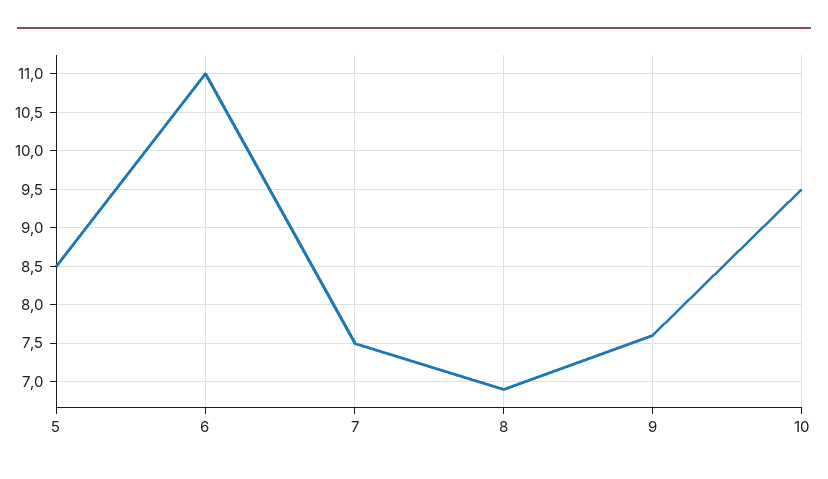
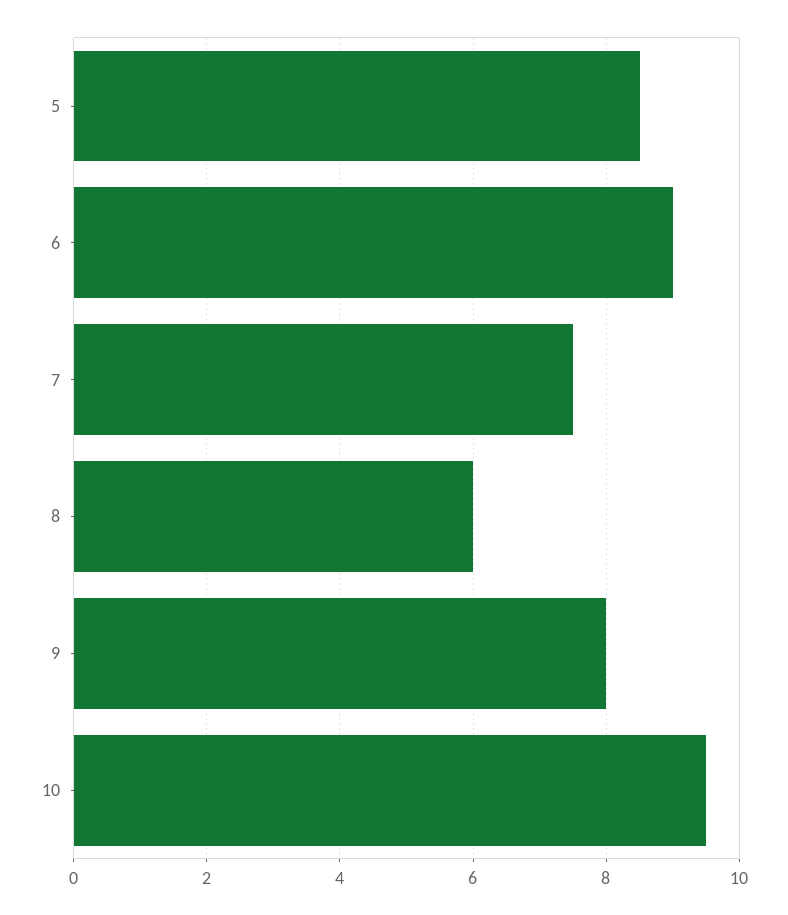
6: 11 -> 9
8: 6.9 -> 6
9: 7.6 -> 8

